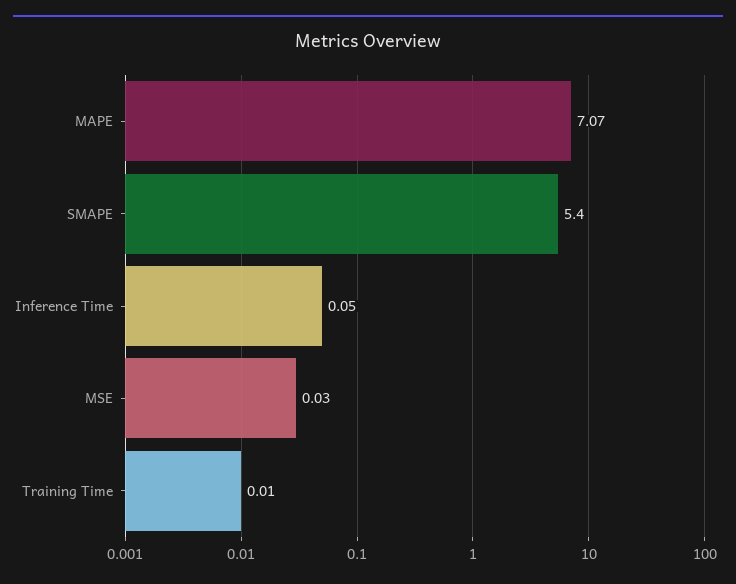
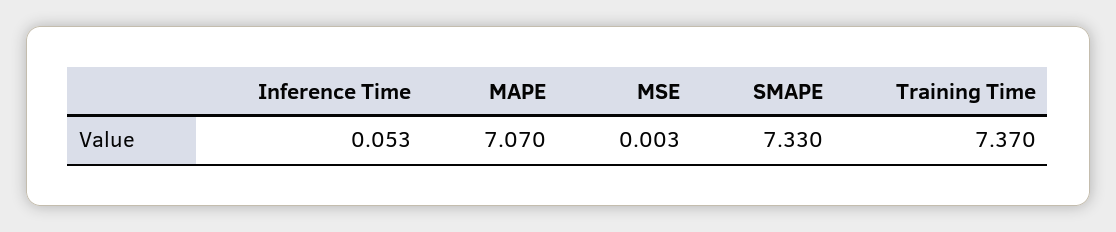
SMAPE: 5.4 -> 7.33
MSE: 0.03 -> 0.003
Training Time: 0.01 -> 7.37

